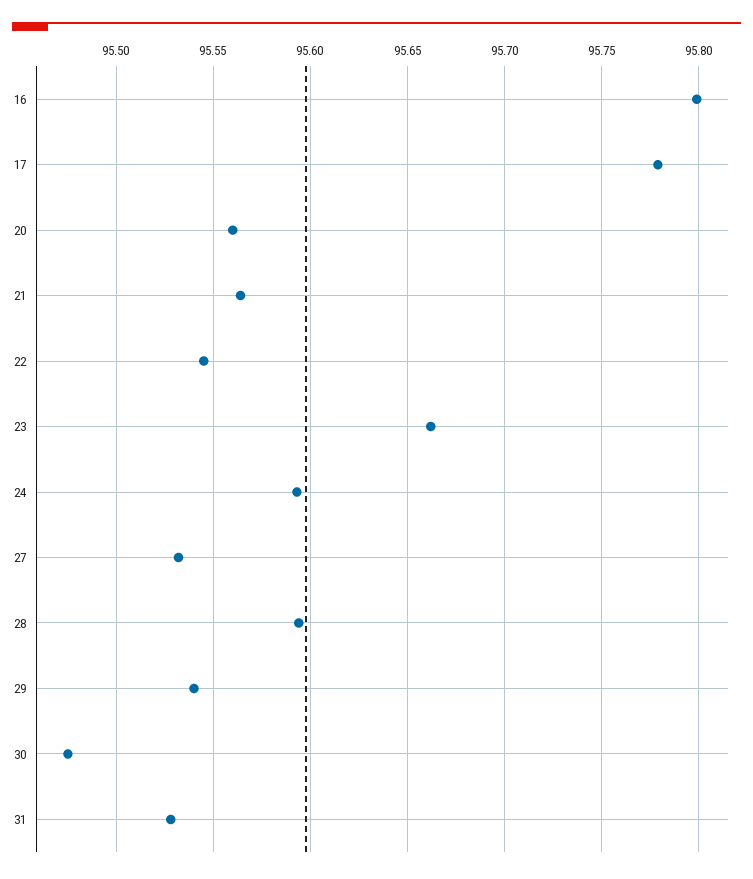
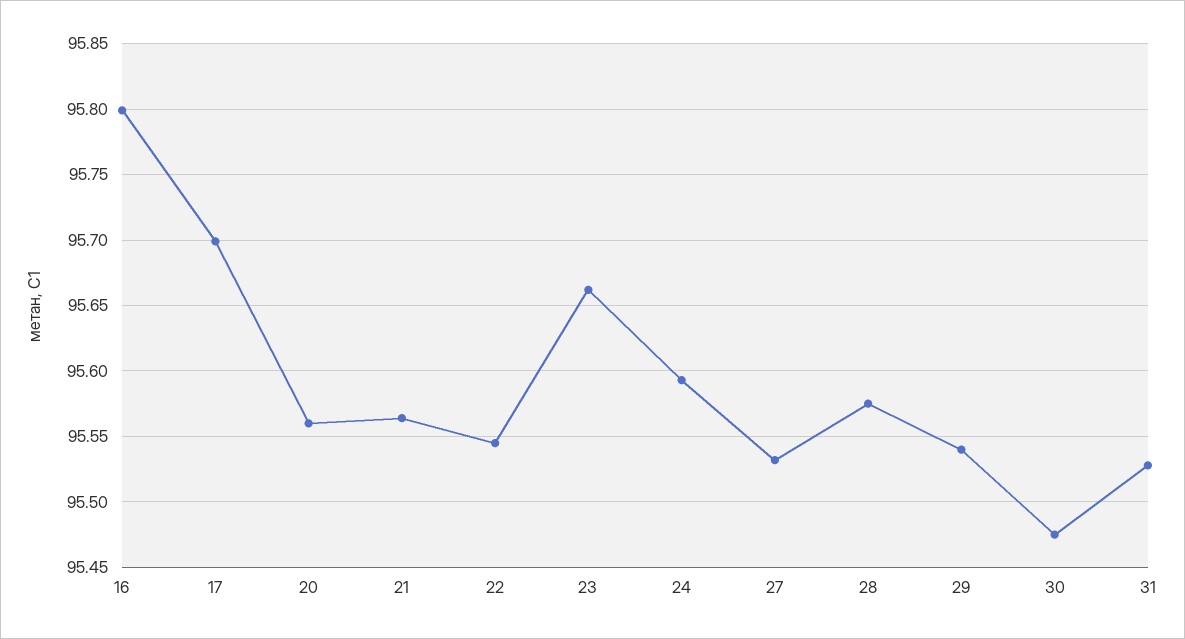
17: 95.78 -> 95.7
28: 95.595 -> 95.575

